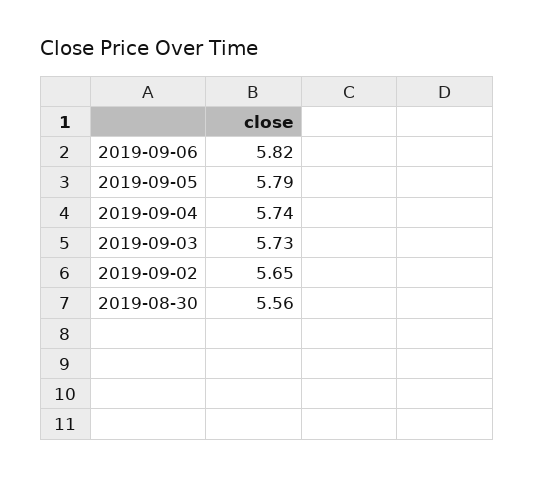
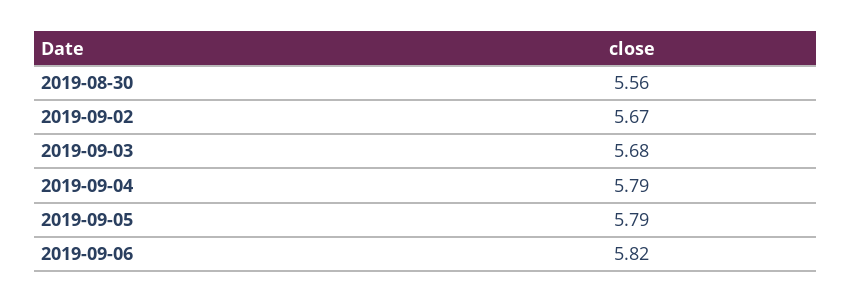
2019-09-04: 5.74 -> 5.79
2019-09-03: 5.73 -> 5.68
2019-09-02: 5.65 -> 5.67

